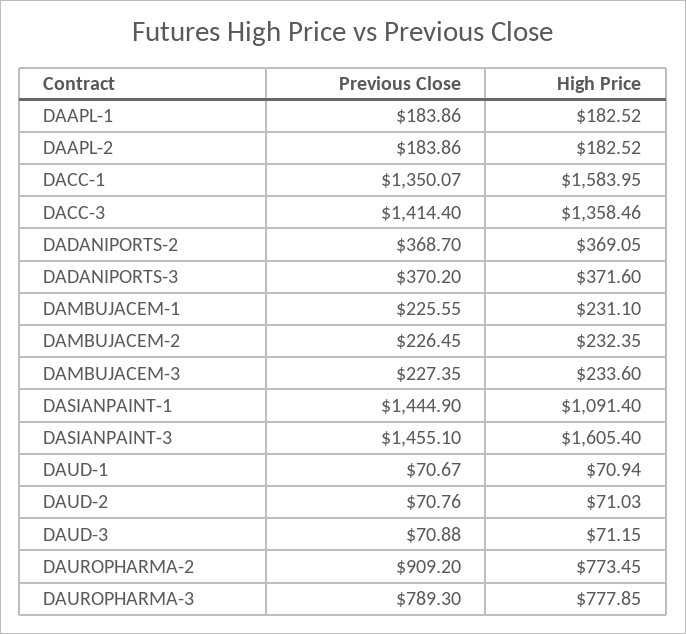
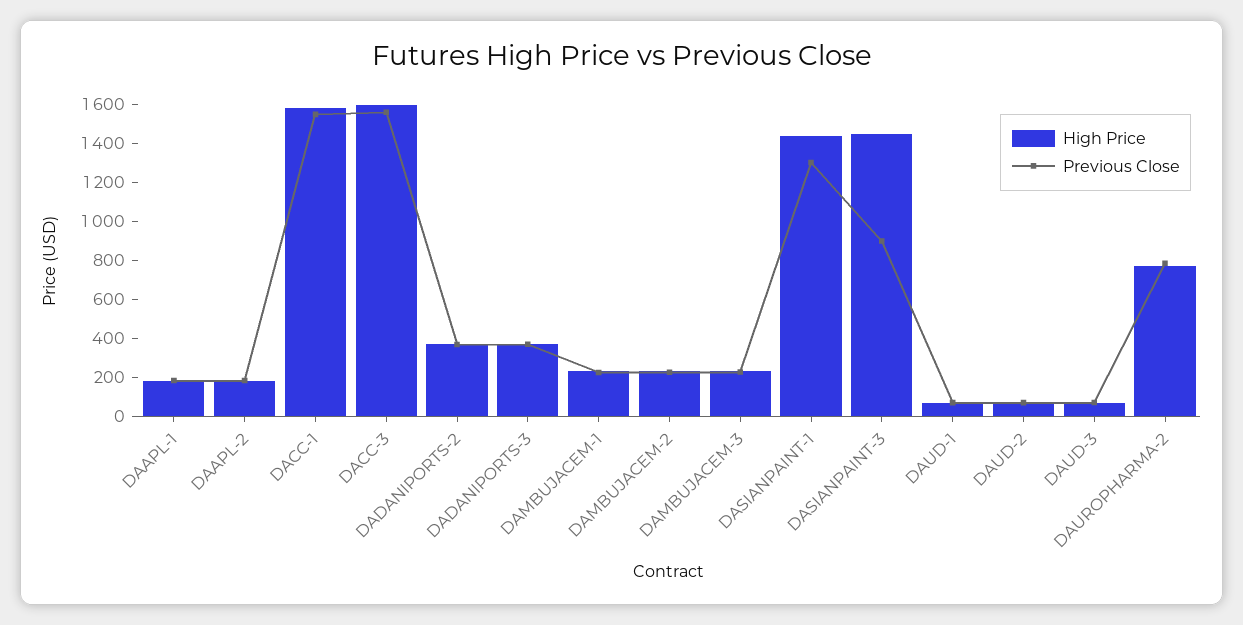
Previous Close, DACC-1: 1350.07 -> 1550
Previous Close, DACC-3: 1414.4 -> 1550
High Price, DACC-3: 1358.46 -> 1600
Previous Close, DASIANPAINT-1: 1444.9 -> 1300
High Price, DASIANPAINT-1: 1091.4 -> 1450
Previous Close, DASIANPAINT-3: 1455.1 -> 900
High Price, DASIANPAINT-3: 1605.4 -> 1450
Previous Close, DAUROPHARMA-2: 909.2 -> 800
Previous Close, DAUROPHARMA-3: 789.3 -> none
High Price, DAUROPHARMA-3: 777.85 -> none

